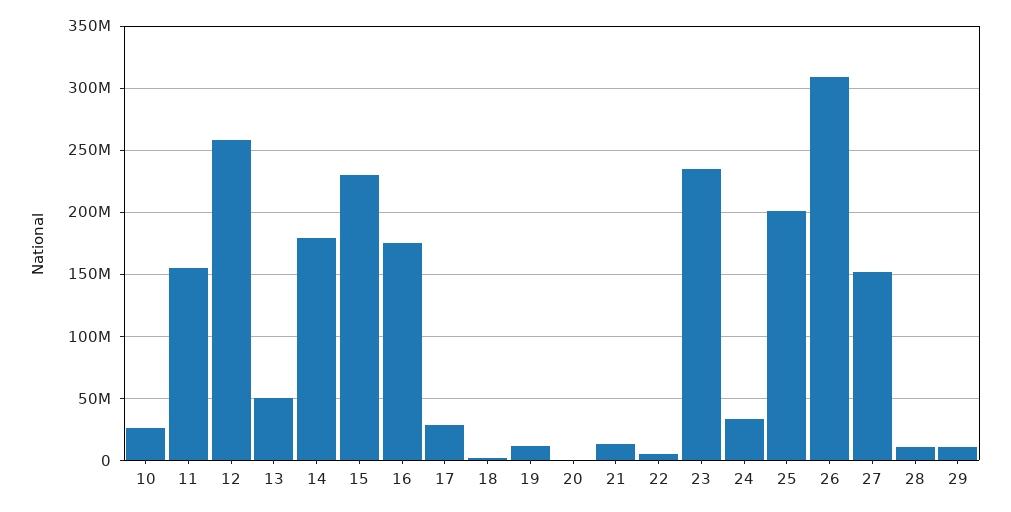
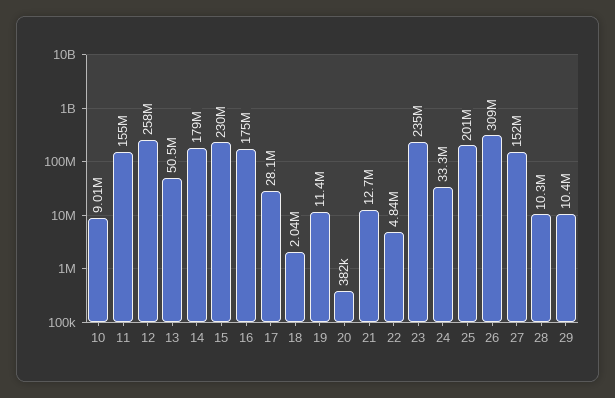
10: 25000000 -> 9010000

